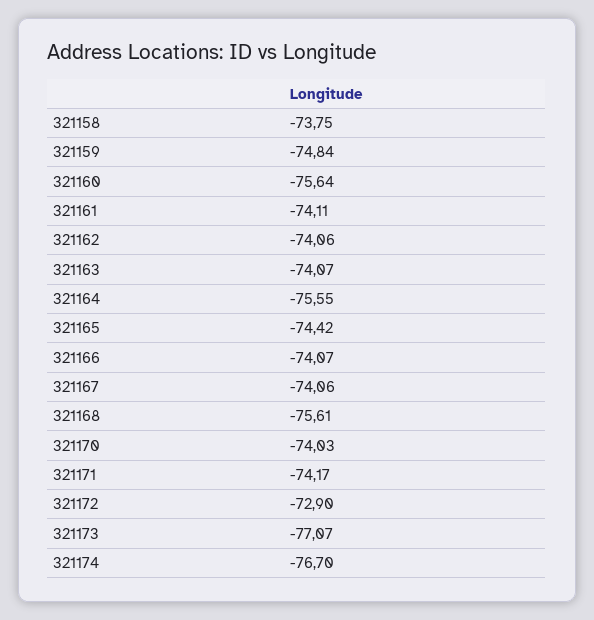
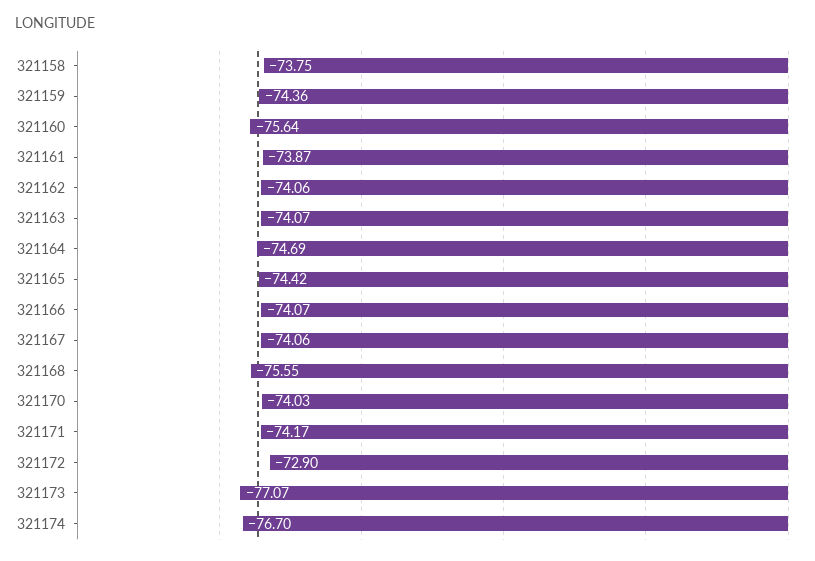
321159: -74.84 -> -74.36
321161: -74.11 -> -73.87
321164: -75.55 -> -74.69
321168: -75.61 -> -75.55

